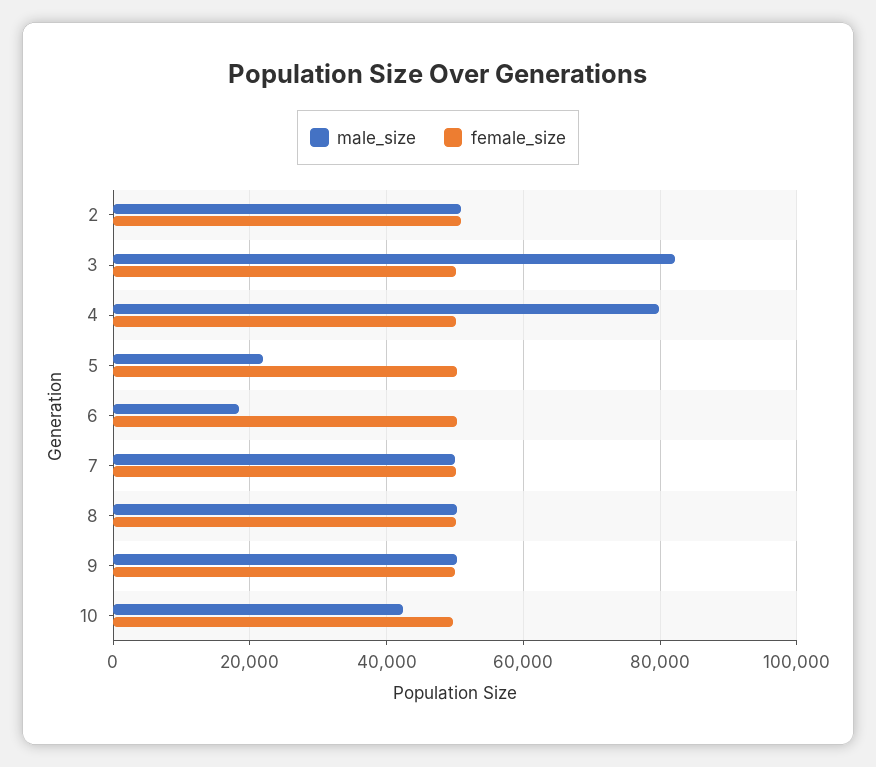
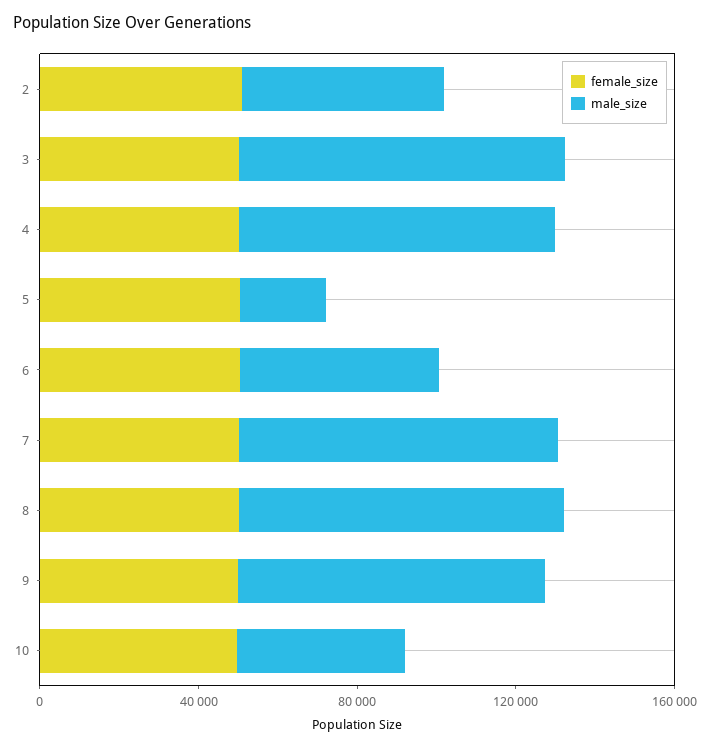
male_size, 6: 18000 -> 50000
male_size, 7: 50000 -> 80000
male_size, 8: 50000 -> 80000
male_size, 9: 50000 -> 80000

